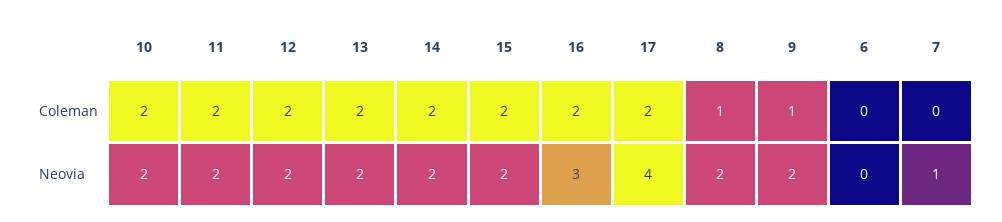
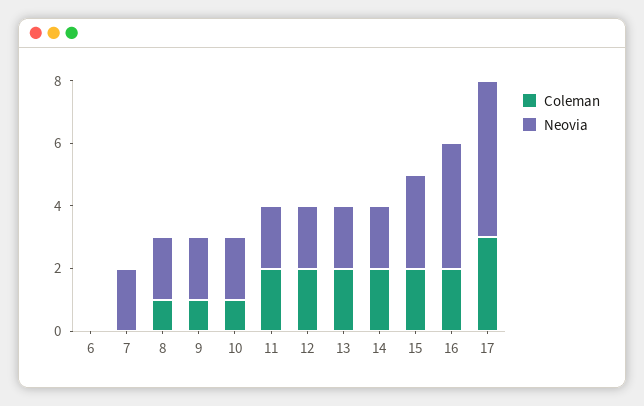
Coleman, 10: 2 -> 1
Coleman, 17: 2 -> 3
Neovia, 15: 2 -> 3
Neovia, 16: 3 -> 4
Neovia, 17: 4 -> 5
Neovia, 7: 1 -> 2

